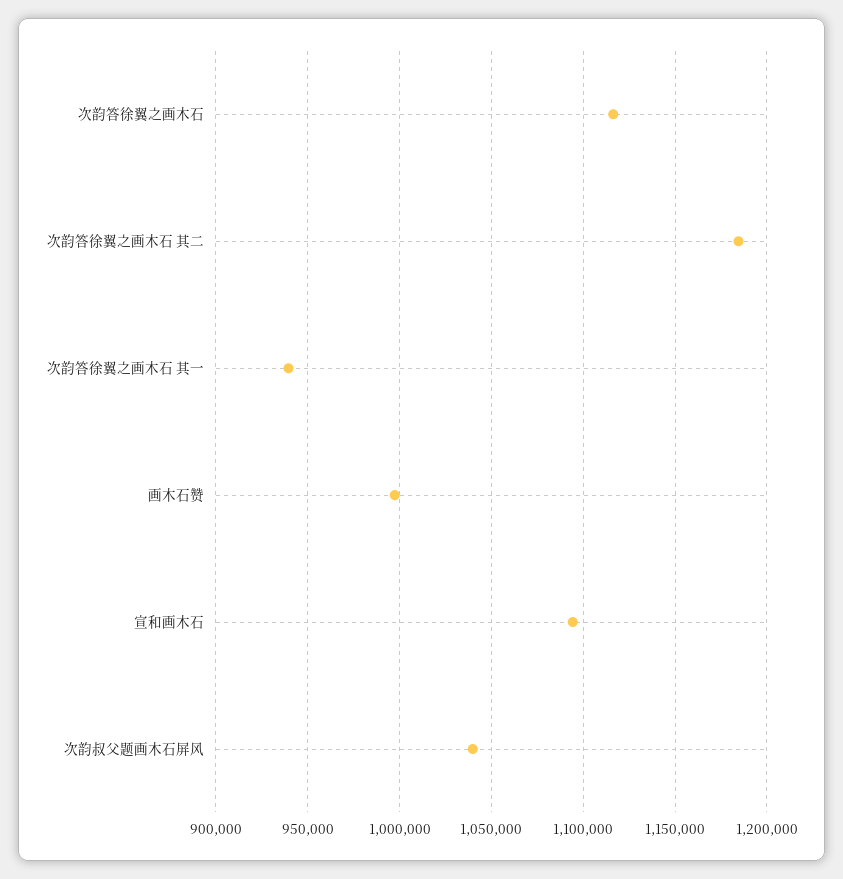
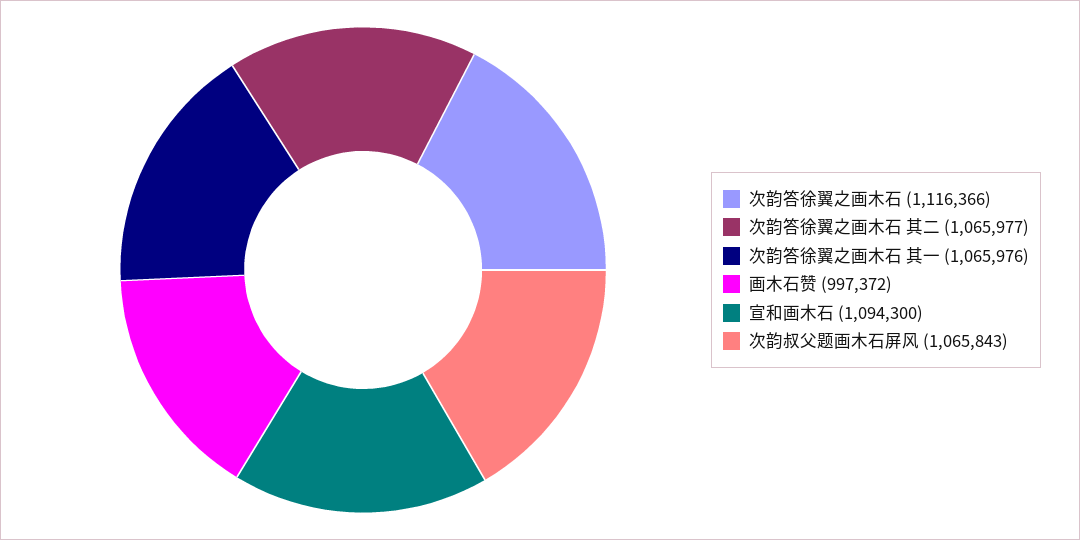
次韵答徐翼之画木石 其二: 1185000 -> 1065977
次韵答徐翼之画木石 其一: 940000 -> 1065976
次韵叔父题画木石屏风: 1040000 -> 1065843

